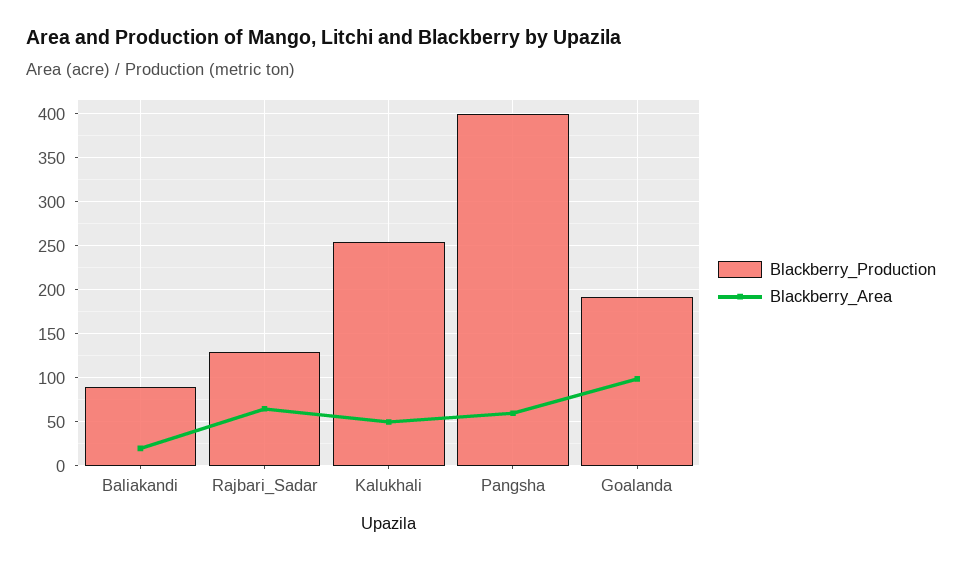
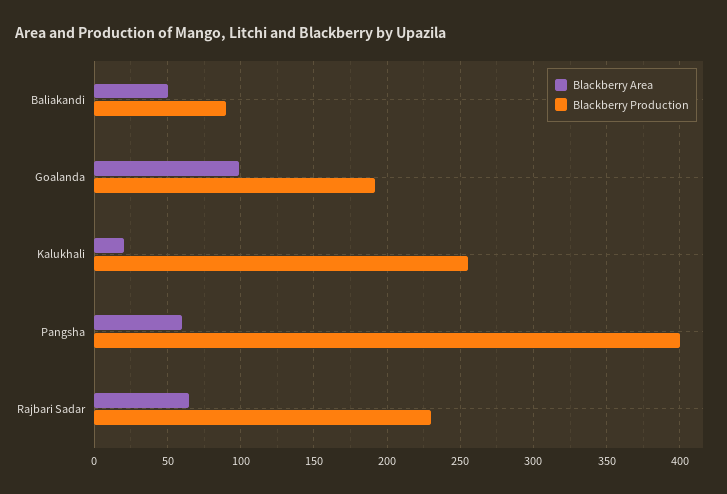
Blackberry_Area, Baliakandi: 20 -> 50
Blackberry_Production, Rajbari_Sadar: 130 -> 230
Blackberry_Area, Kalukhali: 50 -> 20

